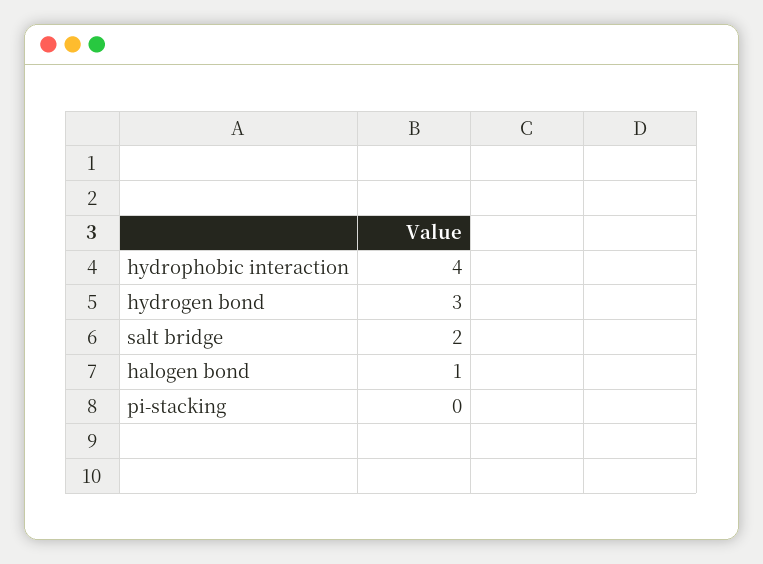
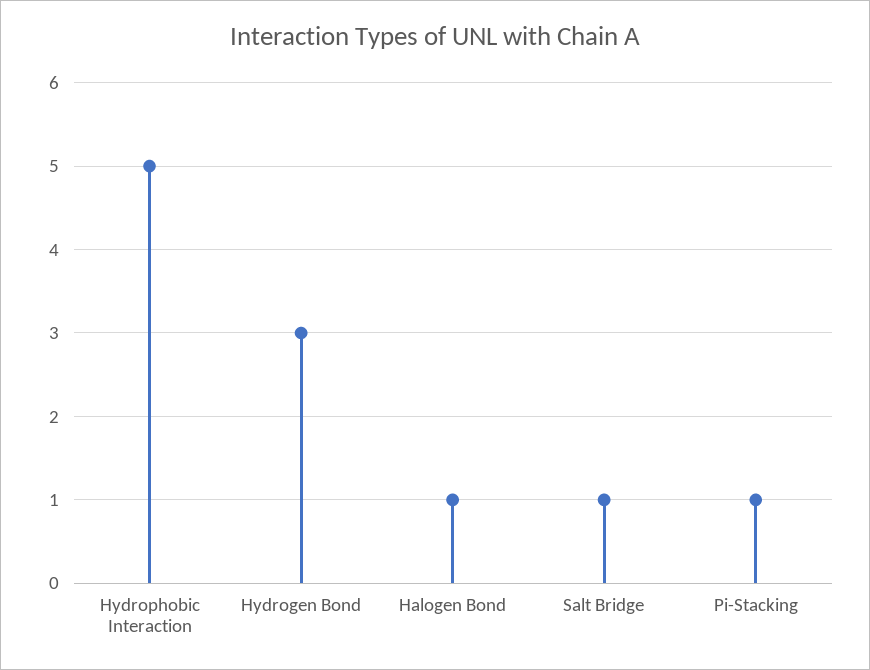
hydrophobic interaction: 4 -> 5
salt bridge: 2 -> 1
pi-stacking: 0 -> 1

